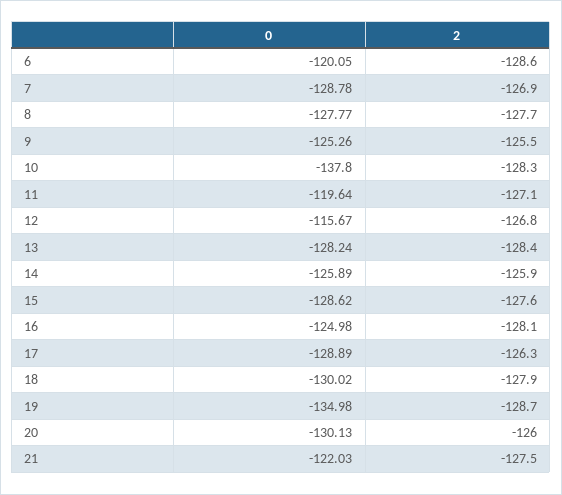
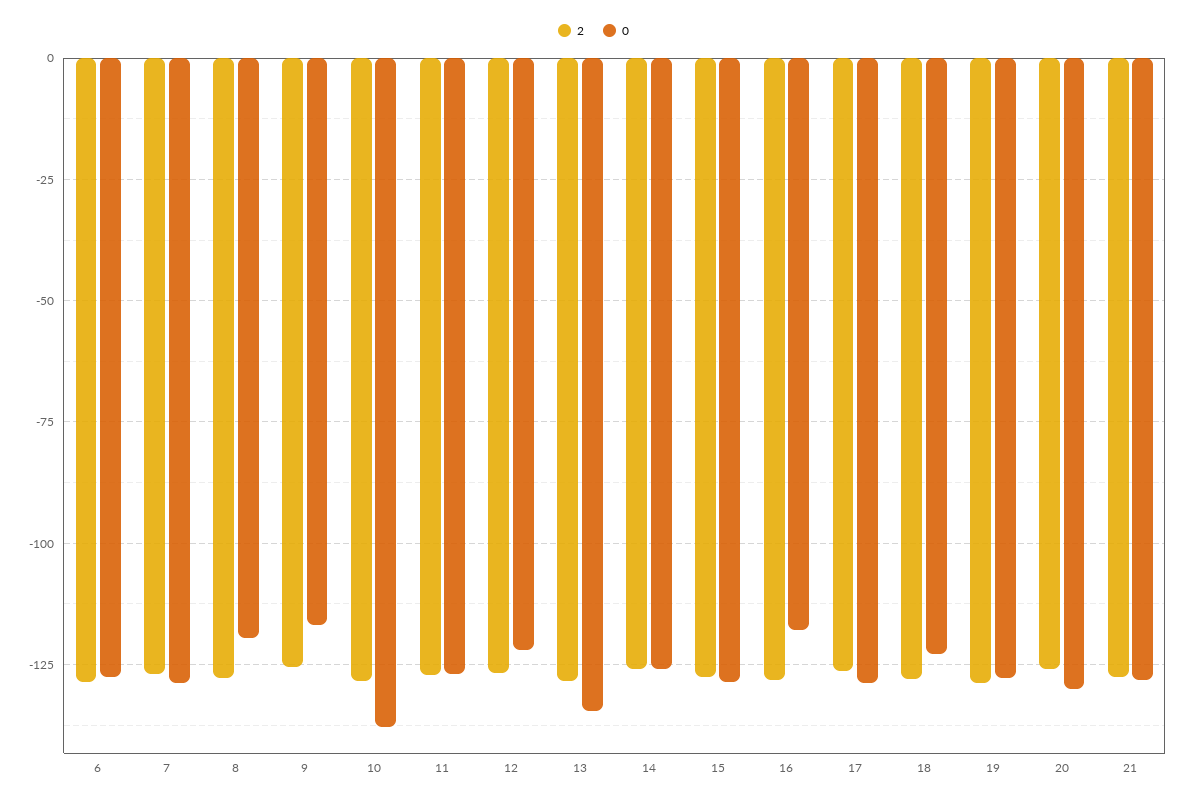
0, 6: -120.05 -> -127.5
0, 8: -127.77 -> -120
0, 9: -125.26 -> -117.5
0, 11: -119.64 -> -127.5
0, 12: -115.67 -> -122.5
0, 13: -128.24 -> -135
0, 16: -124.98 -> -117.5
0, 18: -130.02 -> -122.5
0, 19: -134.98 -> -127.5
0, 21: -122.03 -> -127.5

